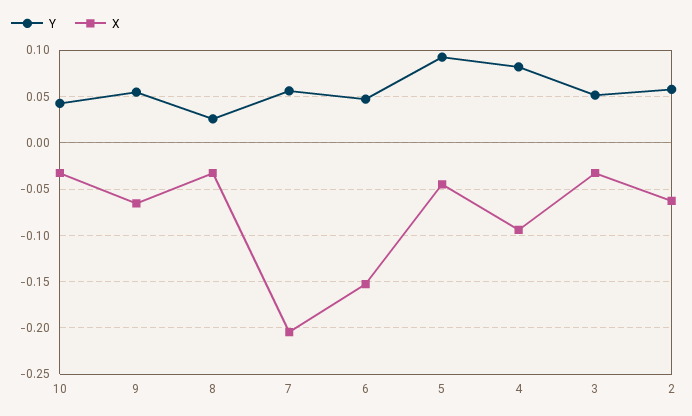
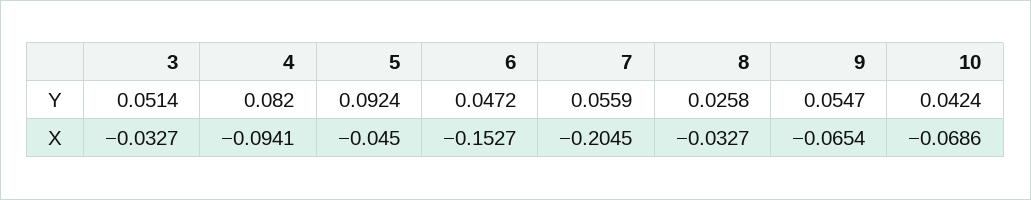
X, 10: -0.03 -> -0.0686
Y, 2: 0.06 -> none
X, 2: -0.06 -> none

